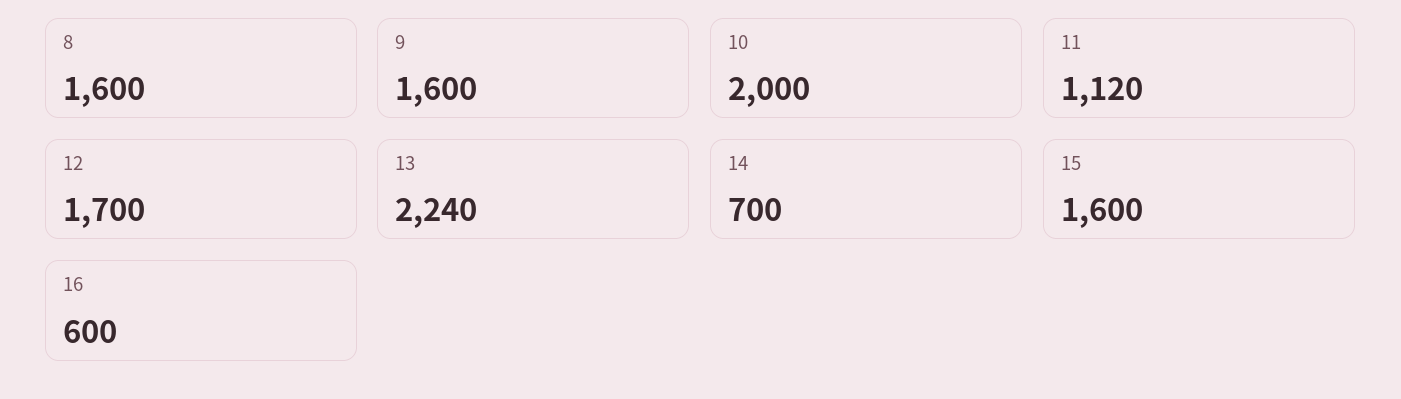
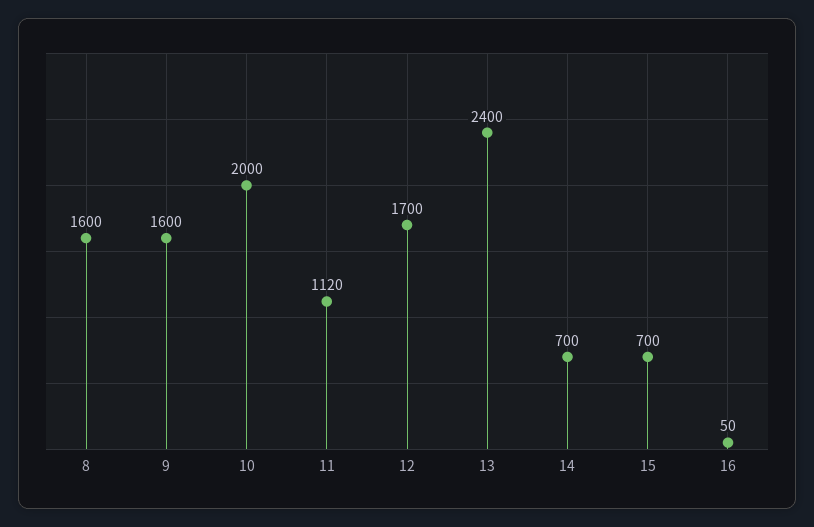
13: 2240 -> 2400
15: 1600 -> 700
16: 600 -> 50

